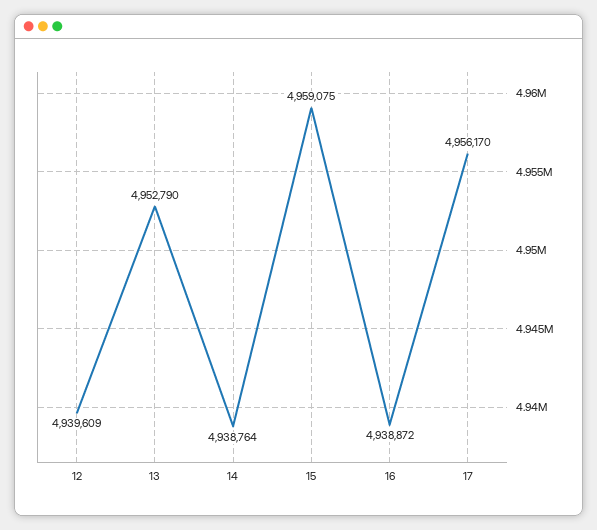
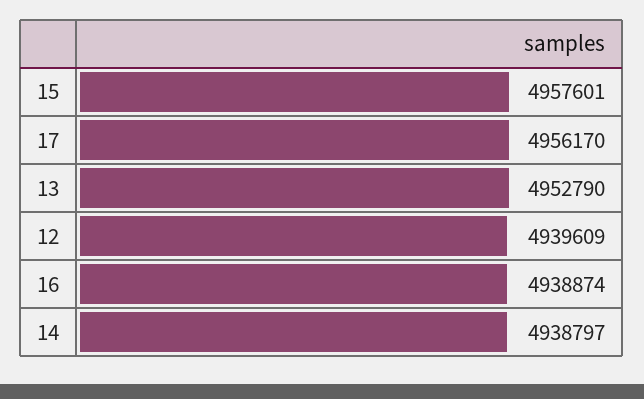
14: 4938764 -> 4938797
15: 4959075 -> 4957601
16: 4938872 -> 4938874

